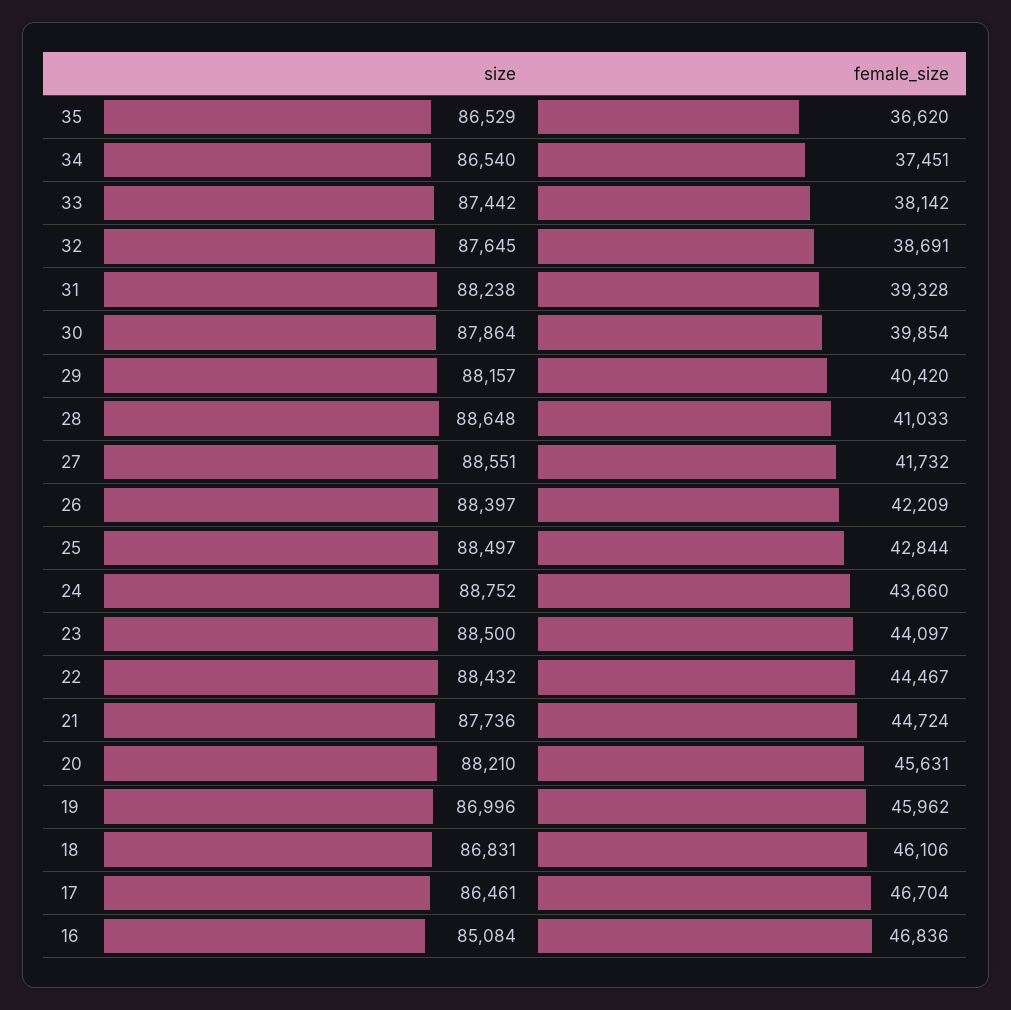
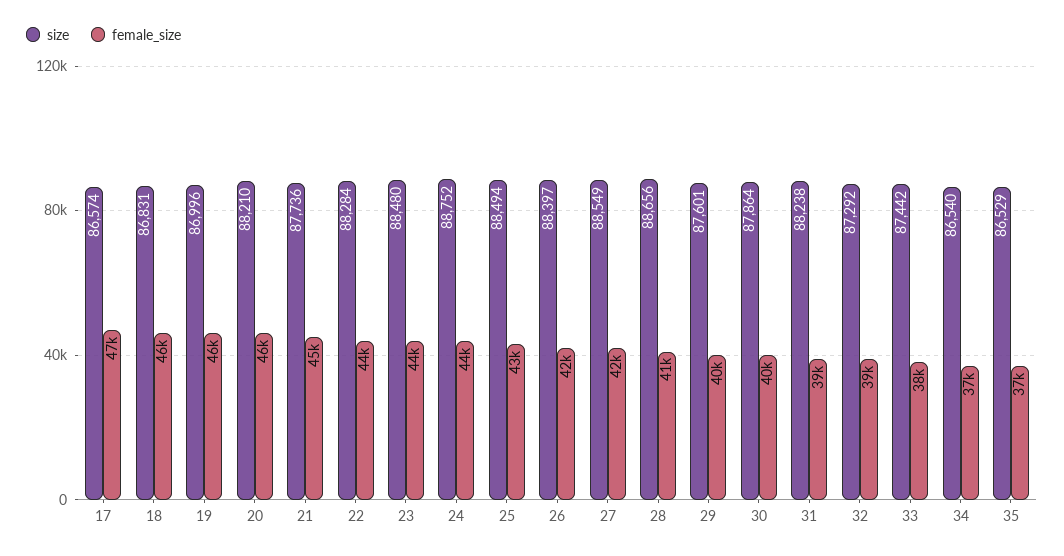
size, 32: 87645 -> 87292
size, 29: 88157 -> 87601
size, 28: 88648 -> 88656
size, 27: 88551 -> 88549
size, 25: 88497 -> 88494
size, 23: 88500 -> 88480
size, 22: 88432 -> 88284
size, 17: 86461 -> 86574
size, 16: 85084 -> none
female_size, 16: 46836 -> none

